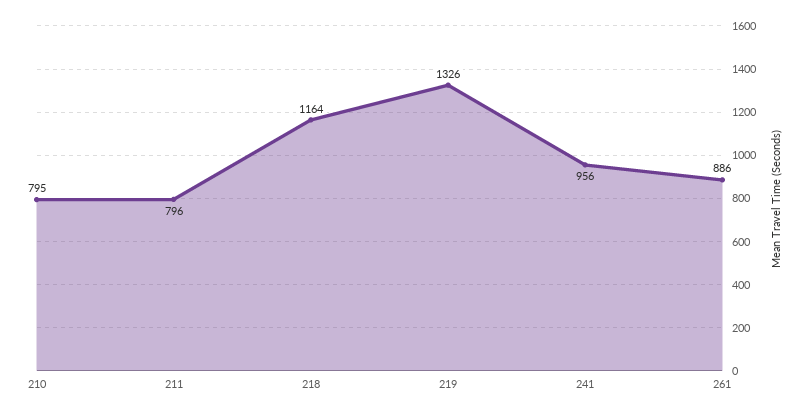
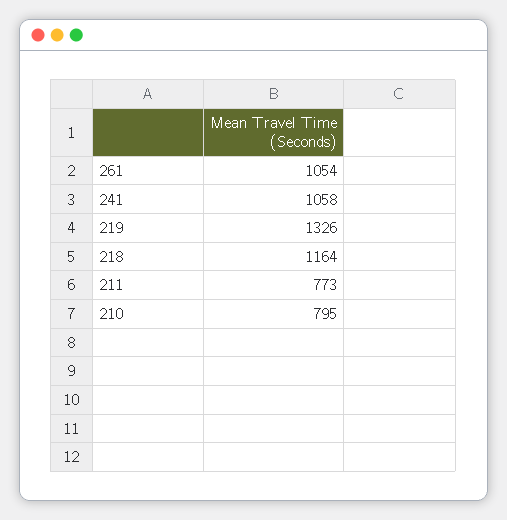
211: 796 -> 773
241: 956 -> 1058
261: 886 -> 1054

